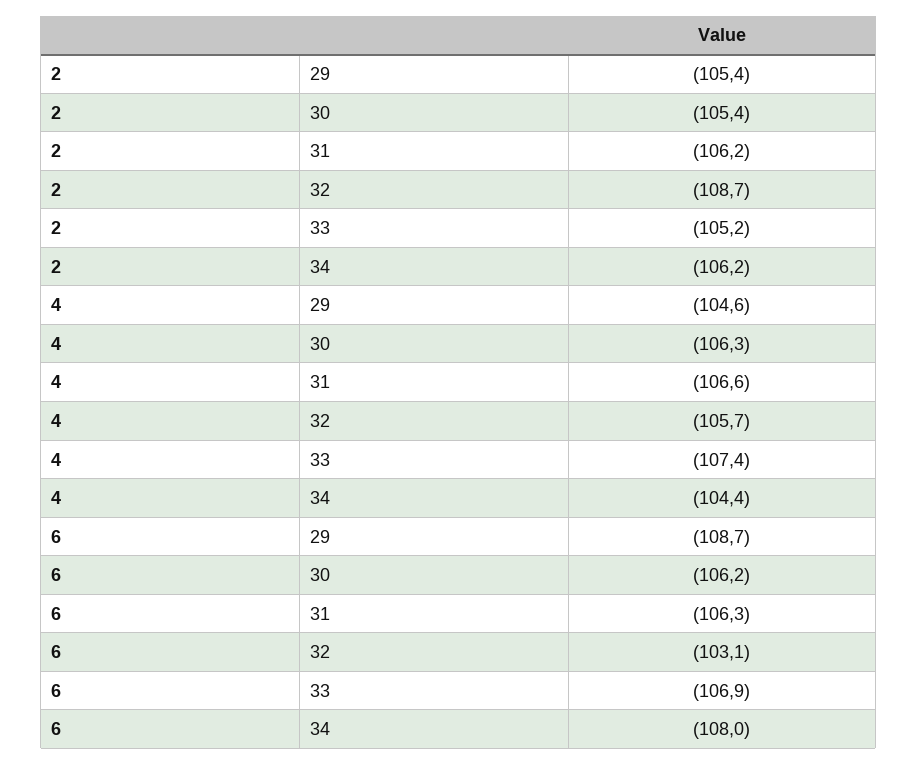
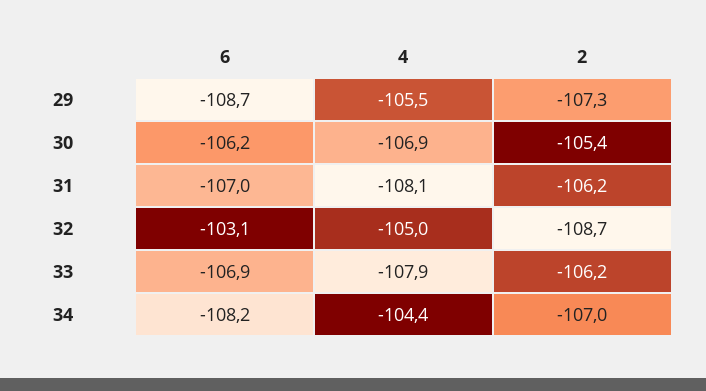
2, 29: -105.4 -> -107.3
2, 33: -105.2 -> -106.2
2, 34: -106.2 -> -107
4, 29: -104.6 -> -105.5
4, 30: -106.3 -> -106.9
4, 31: -106.6 -> -108.1
4, 32: -105.7 -> -105
4, 33: -107.4 -> -107.9
6, 31: -106.3 -> -107
6, 34: -108 -> -108.2

